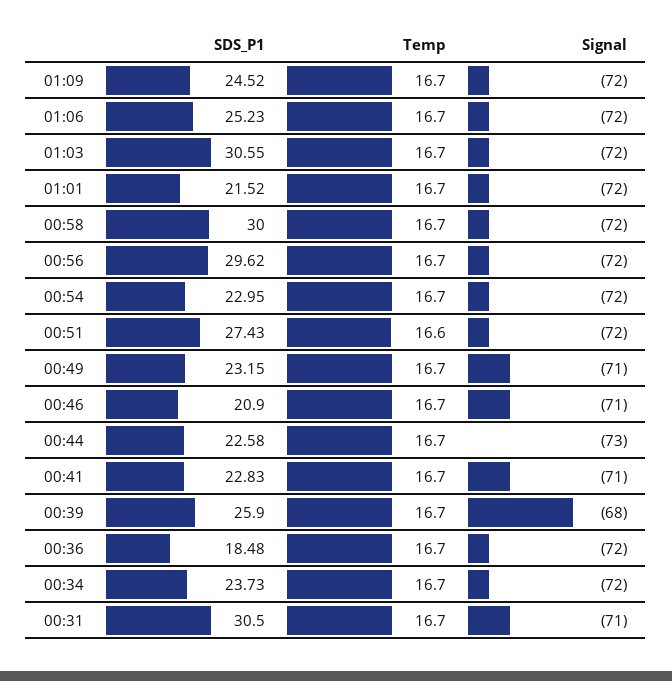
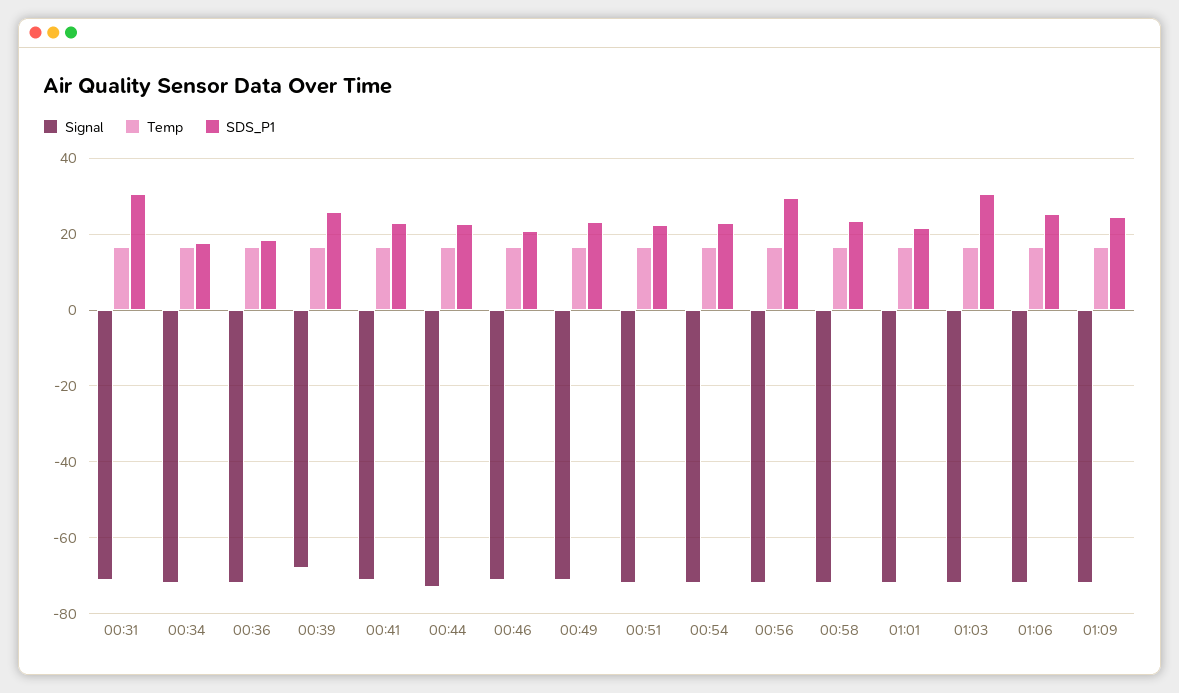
SDS_P1, 00:58: 30 -> 24
SDS_P1, 00:51: 27.43 -> 22
SDS_P1, 00:34: 23.73 -> 18

